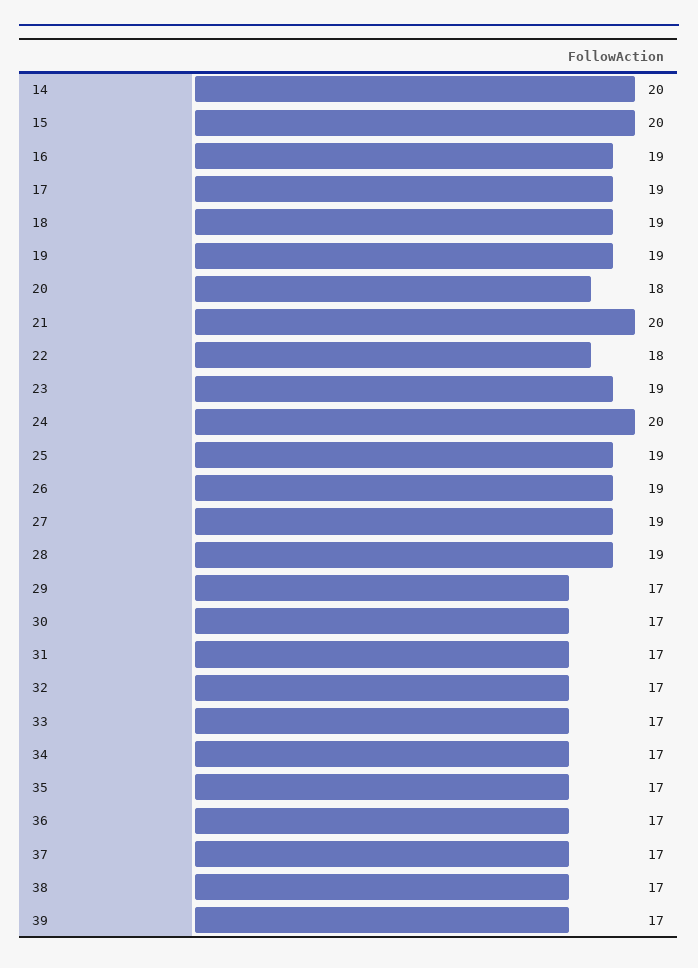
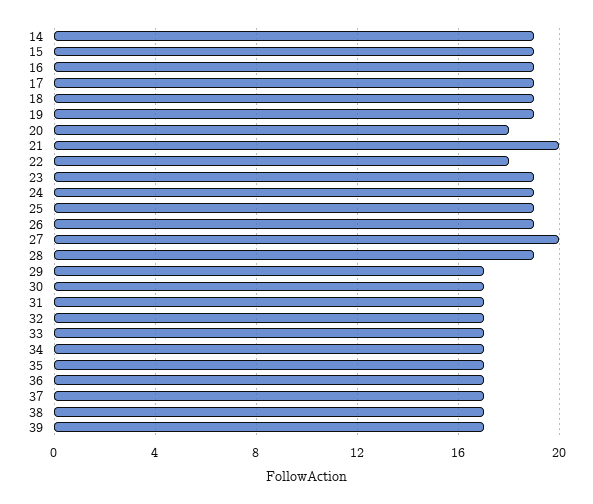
14: 20 -> 19
15: 20 -> 19
24: 20 -> 19
27: 19 -> 20

